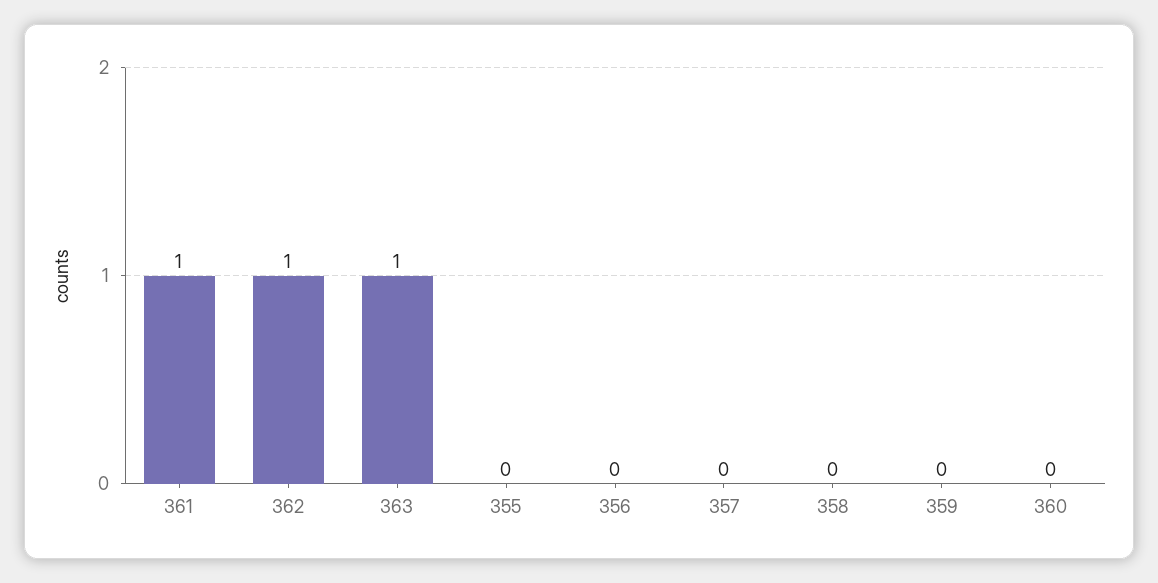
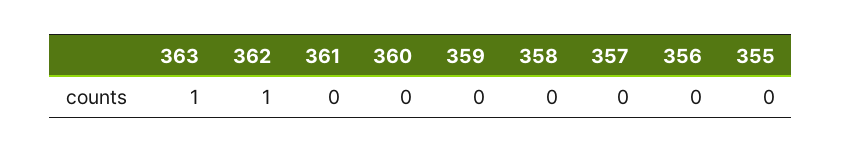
361: 1 -> 0

